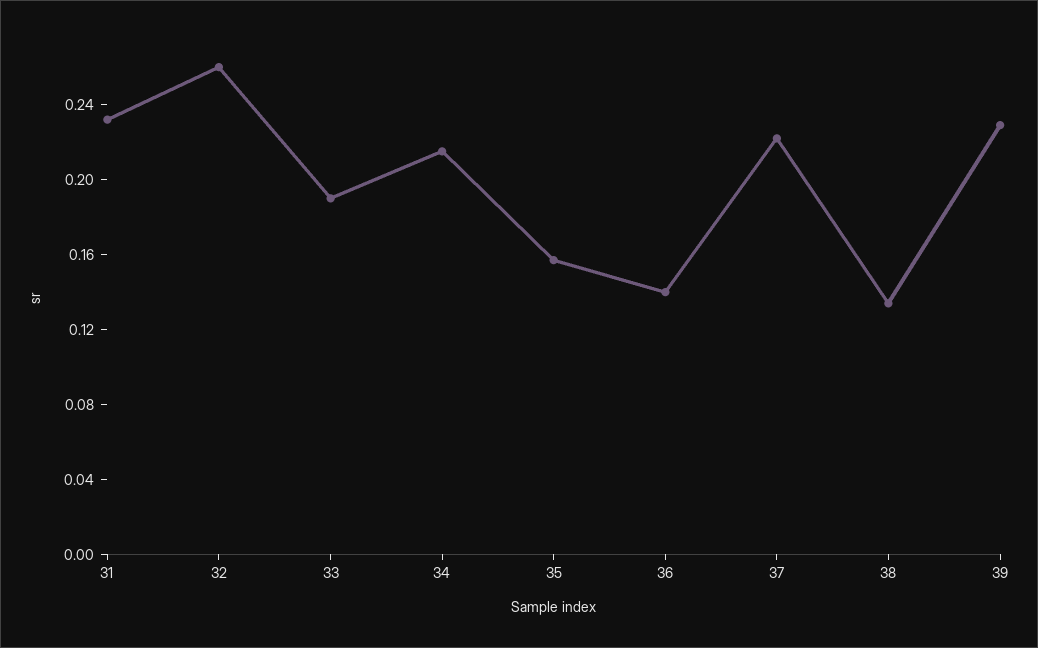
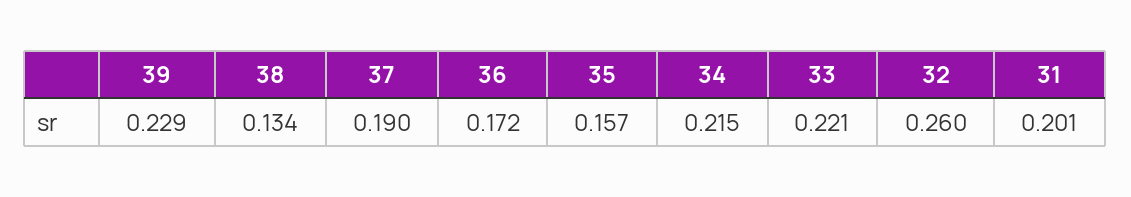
31: 0.23 -> 0.201
33: 0.19 -> 0.221
36: 0.14 -> 0.172
37: 0.22 -> 0.19

